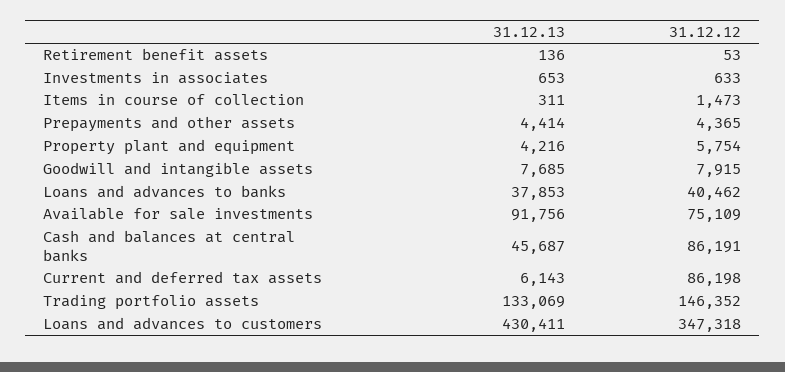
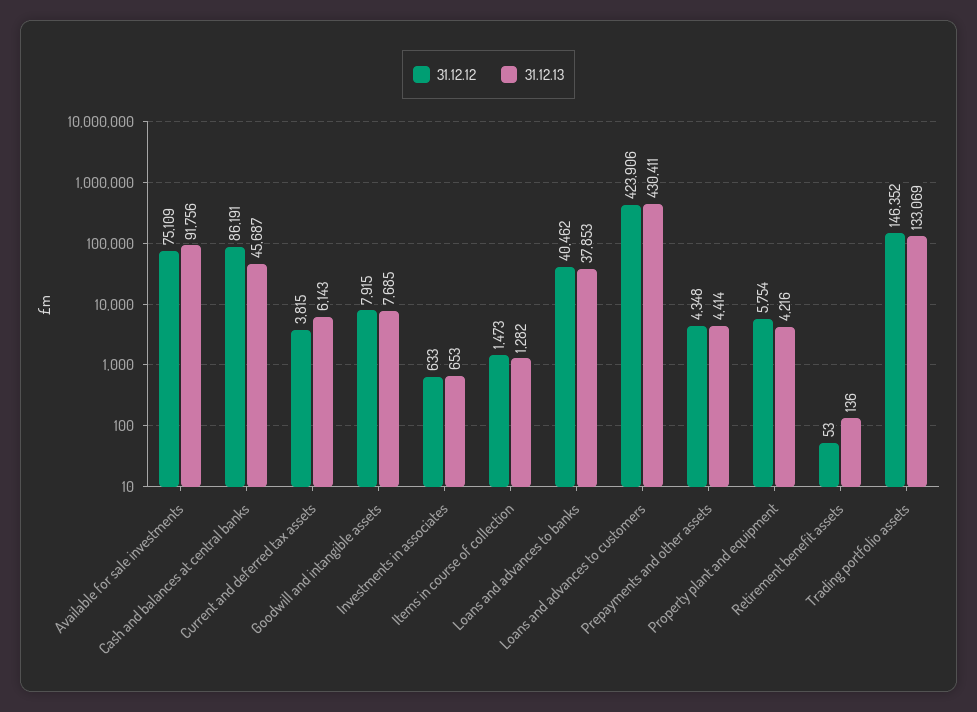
31.12.13, Items in course of collection: 311 -> 1282
31.12.12, Prepayments and other assets: 4365 -> 4348
31.12.12, Current and deferred tax assets: 86198 -> 3815
31.12.12, Loans and advances to customers: 347318 -> 423906

